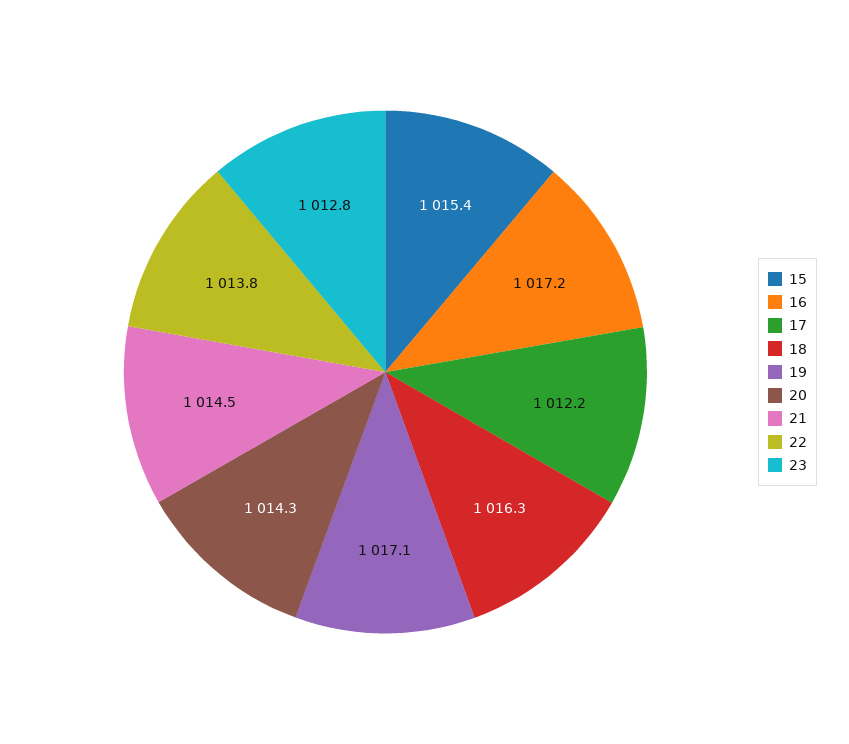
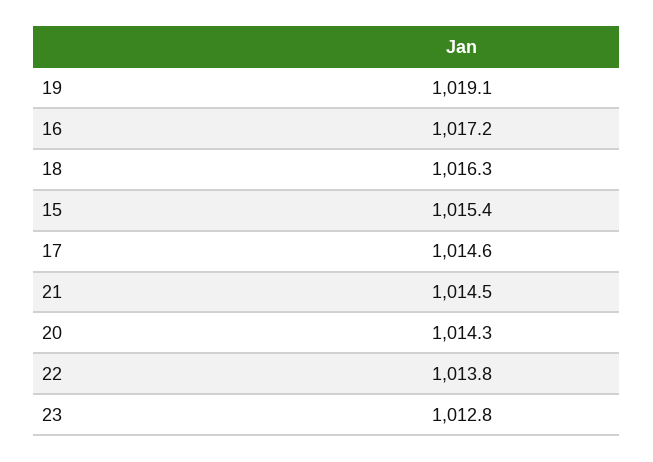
17: 1012.2 -> 1014.6
19: 1017.1 -> 1019.1

